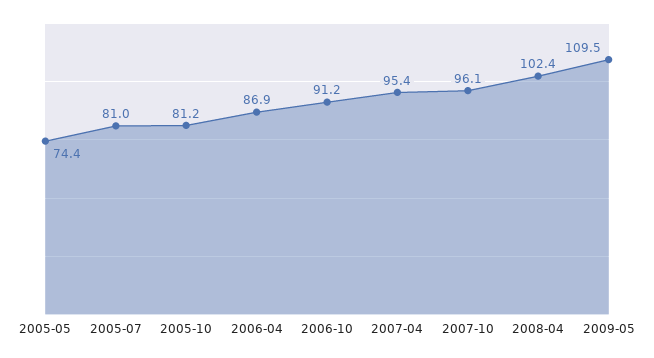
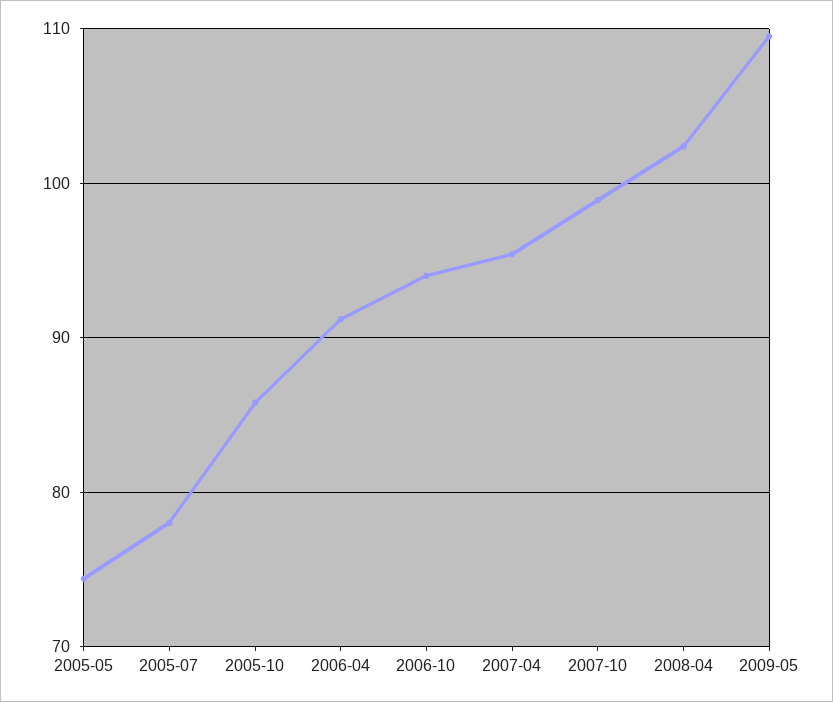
2005-07: 81 -> 78
2005-10: 81.2 -> 86
2006-04: 86.9 -> 91
2006-10: 91.2 -> 94
2007-10: 96.1 -> 99

